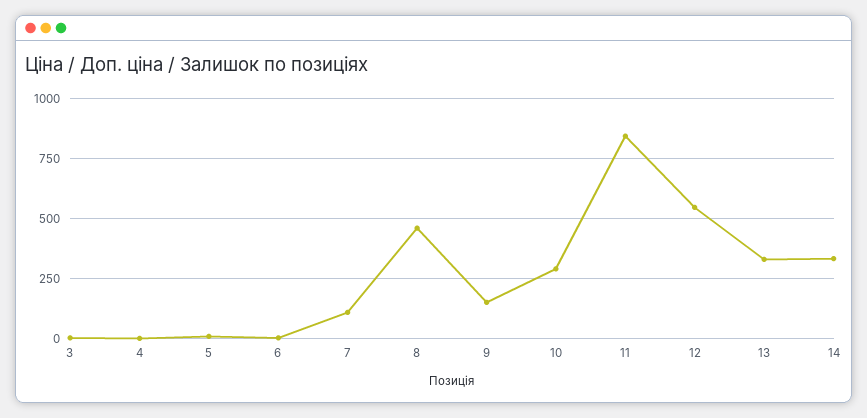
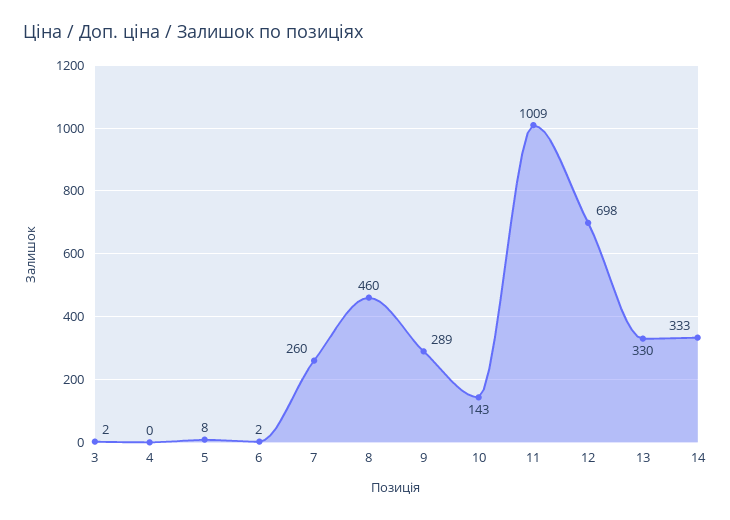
7: 100 -> 260
9: 150 -> 289
10: 300 -> 143
11: 850 -> 1009
12: 550 -> 698

